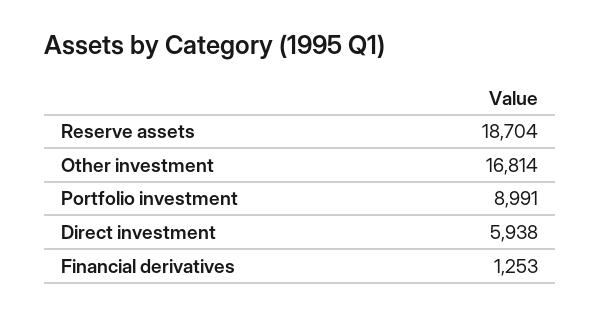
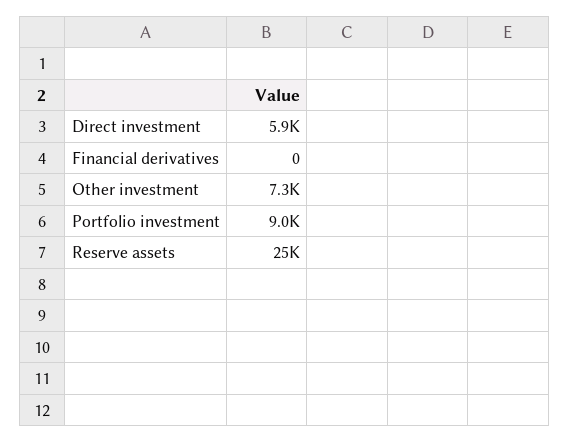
Reserve assets: 18704 -> 25000
Other investment: 16814 -> 7300
Financial derivatives: 1253 -> 0

